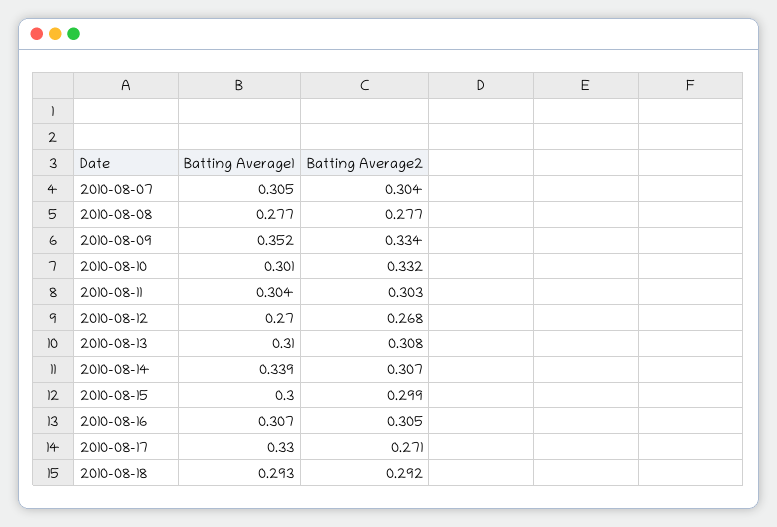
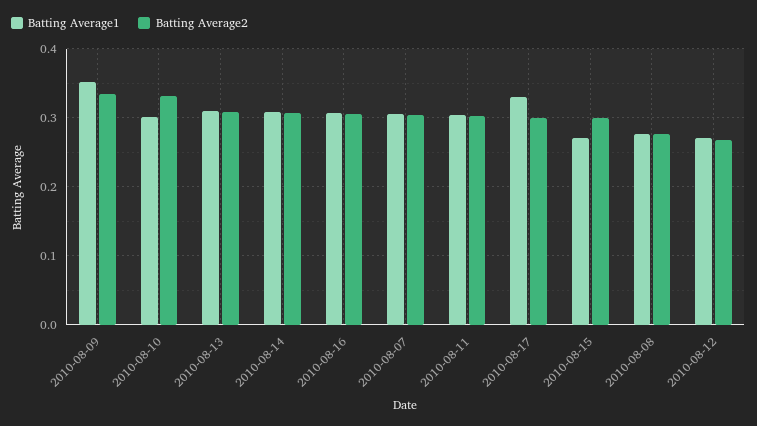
Batting Average1, 2010-08-14: 0.339 -> 0.31
Batting Average1, 2010-08-15: 0.3 -> 0.27
Batting Average2, 2010-08-17: 0.271 -> 0.3
Batting Average1, 2010-08-18: 0.293 -> none
Batting Average2, 2010-08-18: 0.292 -> none

